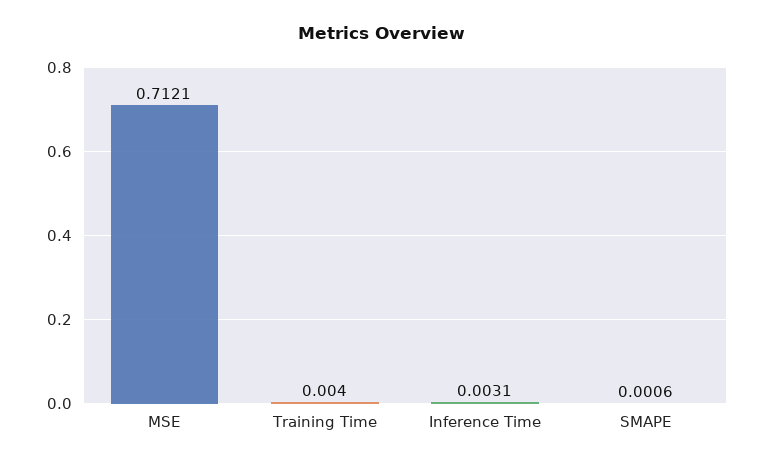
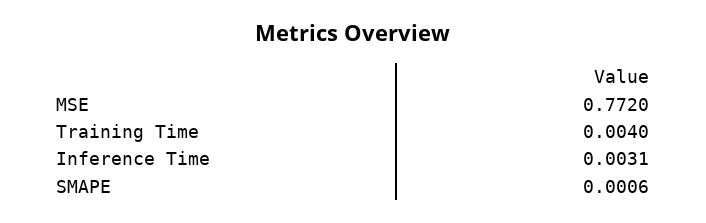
MSE: 0.7121 -> 0.772

